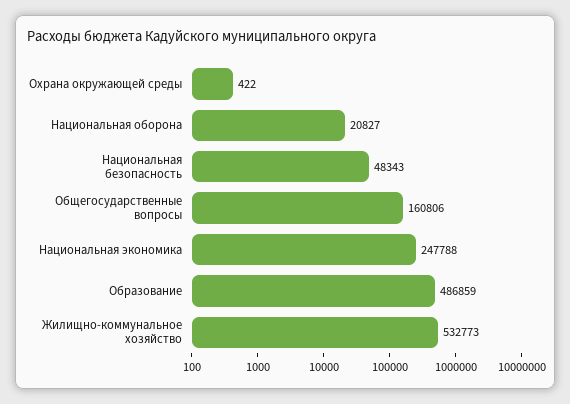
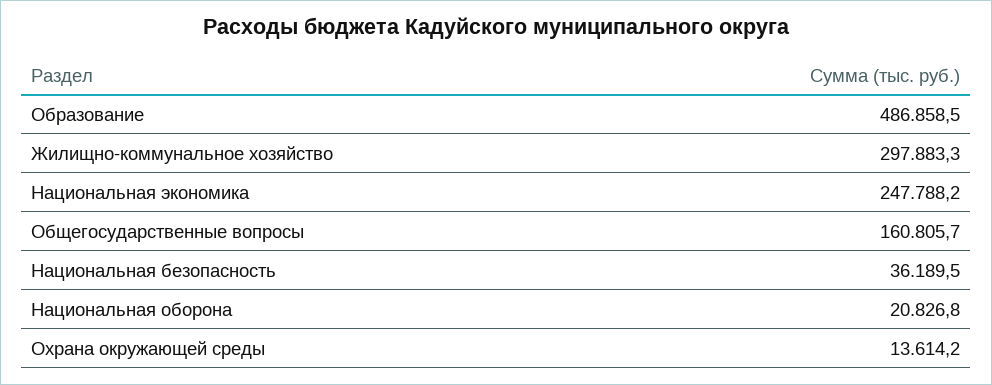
Охрана окружающей среды: 422 -> 13614.2
Национальная безопасность: 48343 -> 36189.5
Жилищно-коммунальное хозяйство: 532773 -> 297883.3

